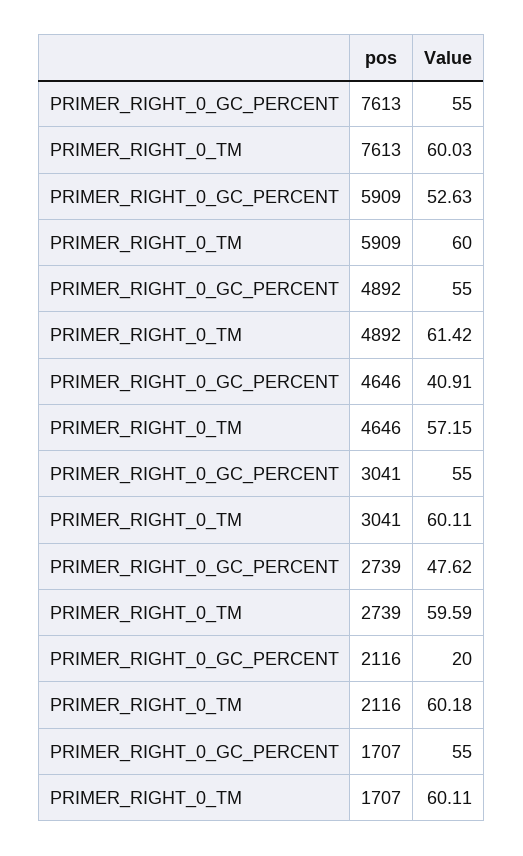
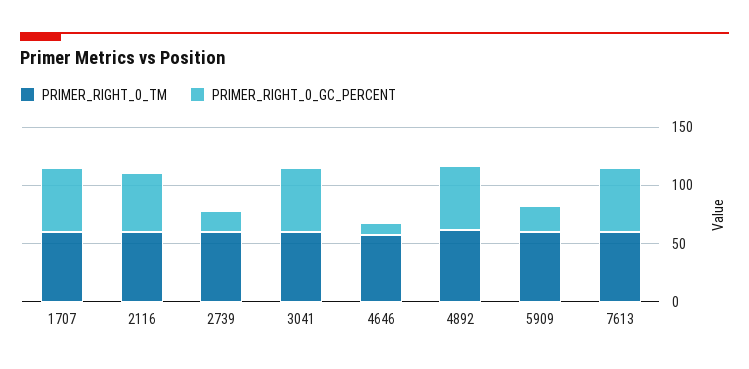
PRIMER_RIGHT_0_GC_PERCENT, 5909: 52.63 -> 20
PRIMER_RIGHT_0_GC_PERCENT, 4646: 40.91 -> 10
PRIMER_RIGHT_0_GC_PERCENT, 2739: 47.62 -> 20
PRIMER_RIGHT_0_GC_PERCENT, 2116: 20 -> 50

